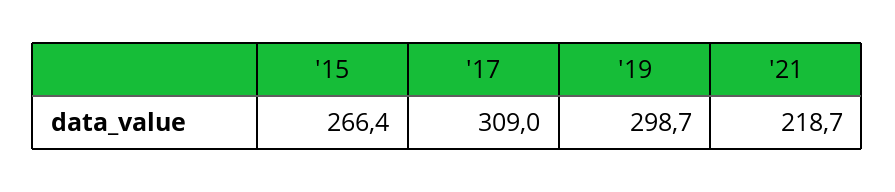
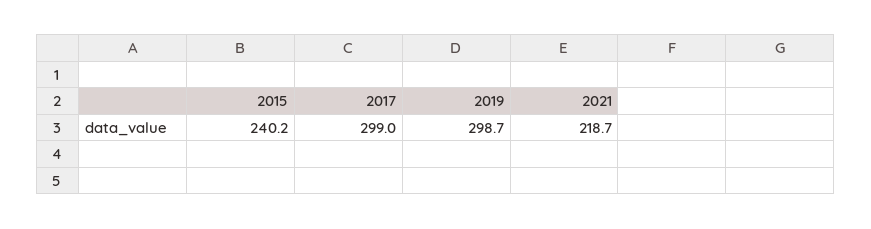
'15: 266.4 -> 240.2
'17: 309 -> 299

